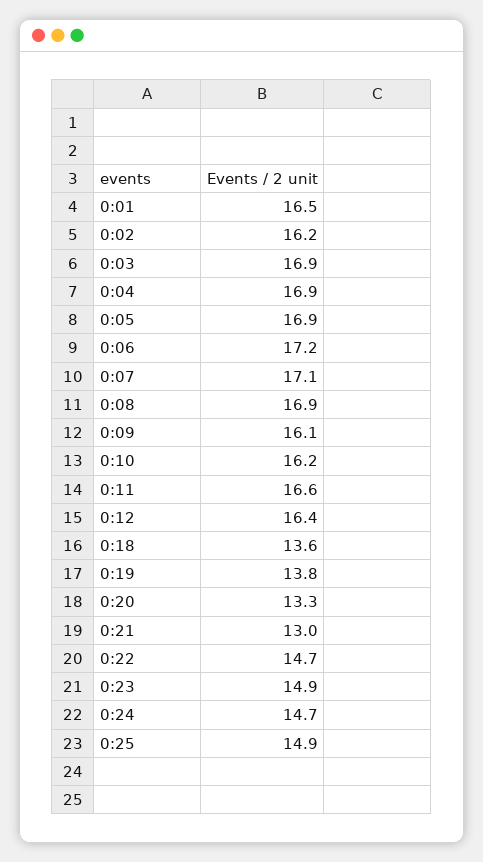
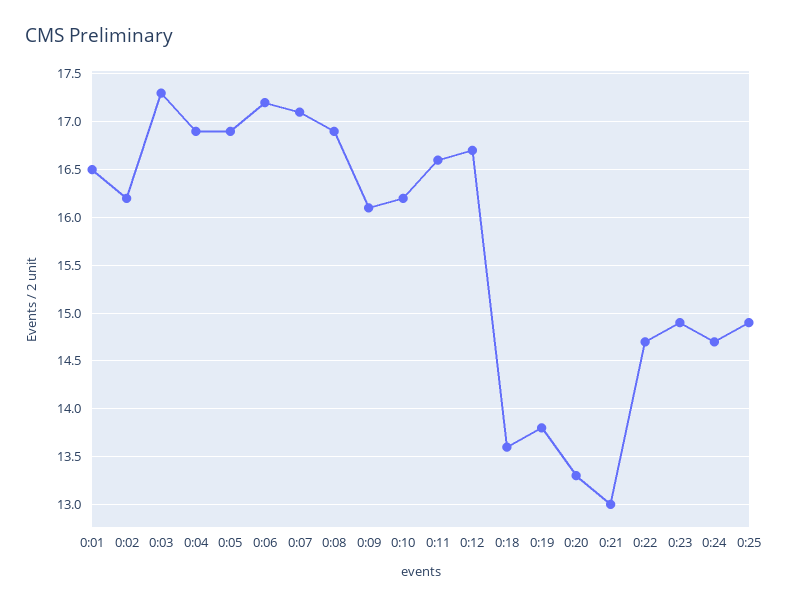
0:03: 16.9 -> 17.3
0:12: 16.4 -> 16.7

